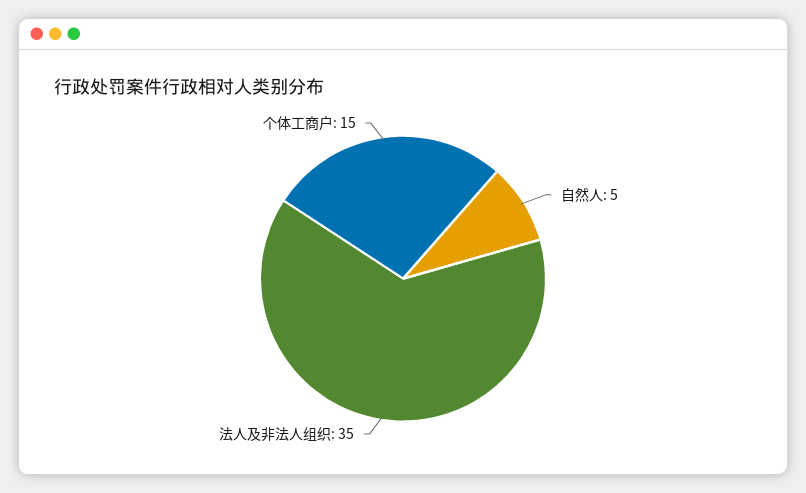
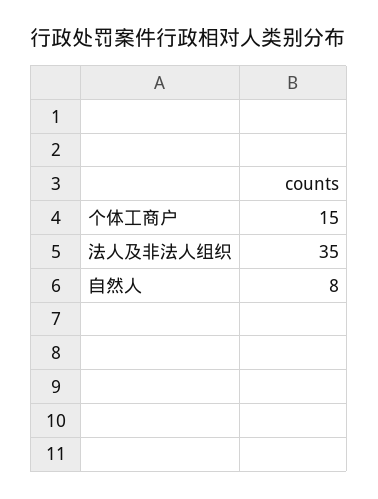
自然人: 5 -> 8

